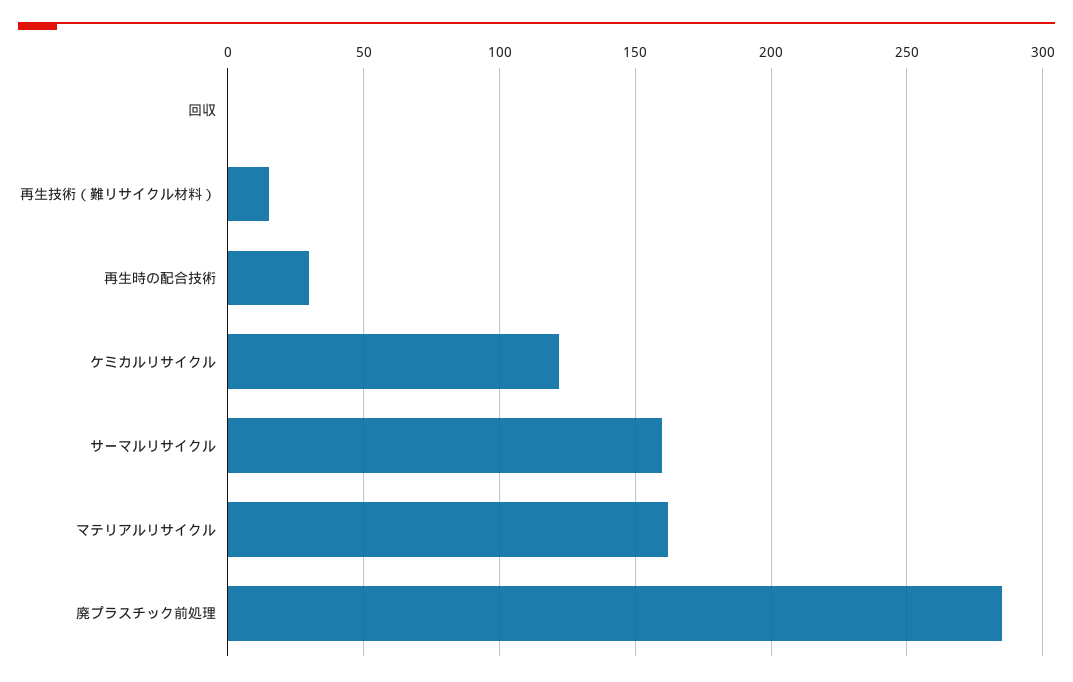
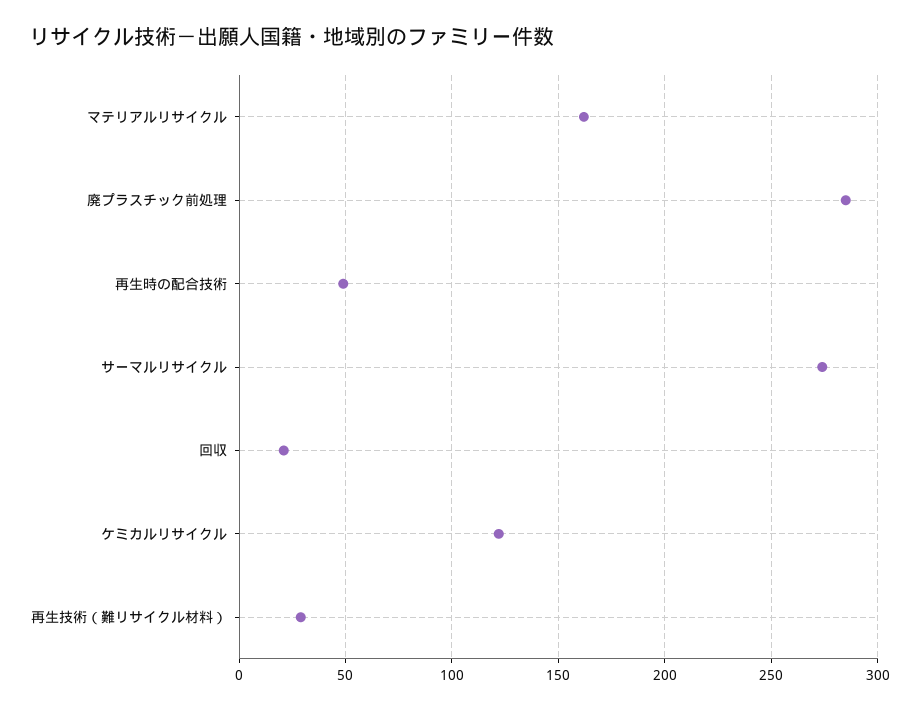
回収: 0 -> 20
再生技術（難リサイクル材料）: 15 -> 30
再生時の配合技術: 30 -> 50
サーマルリサイクル: 160 -> 275

